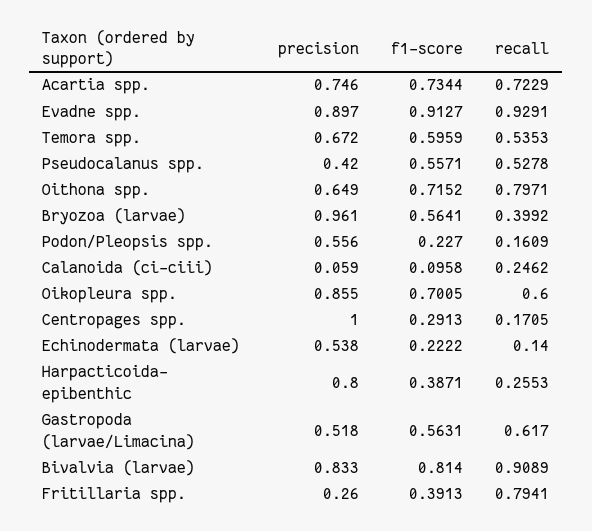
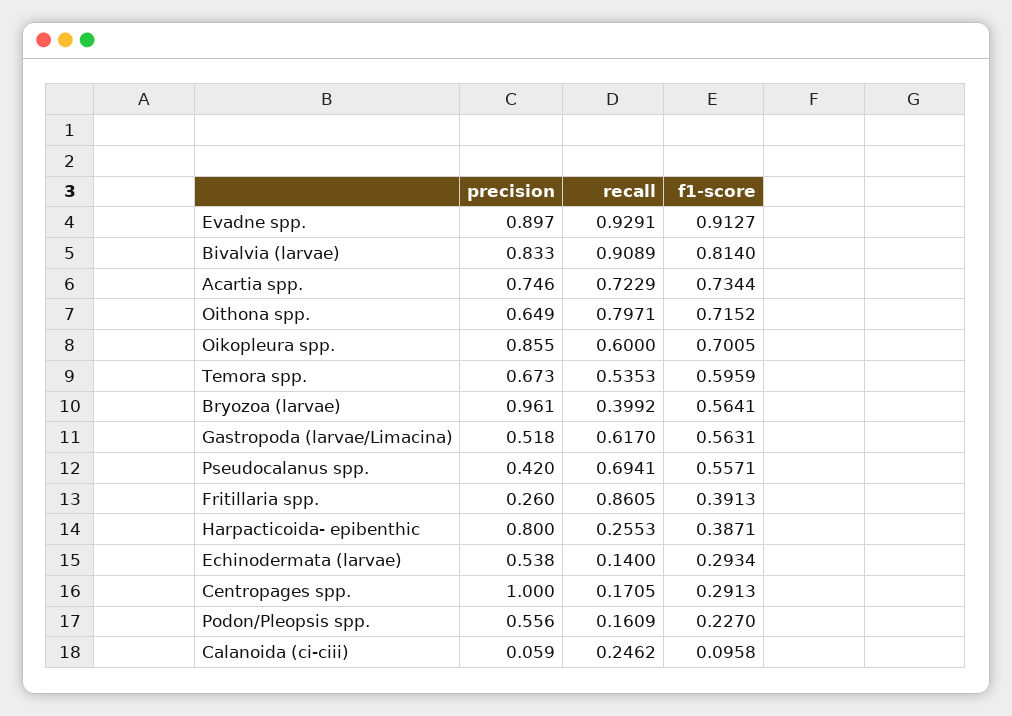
precision, Temora spp.: 0.672 -> 0.673
recall, Pseudocalanus spp.: 0.5278 -> 0.6941
f1-score, Echinodermata (larvae): 0.2222 -> 0.2934
recall, Fritillaria spp.: 0.7941 -> 0.8605

